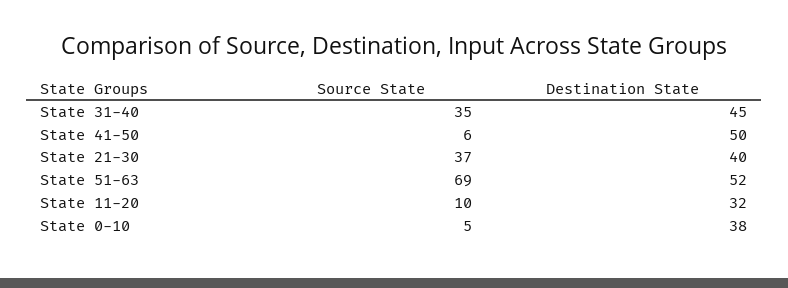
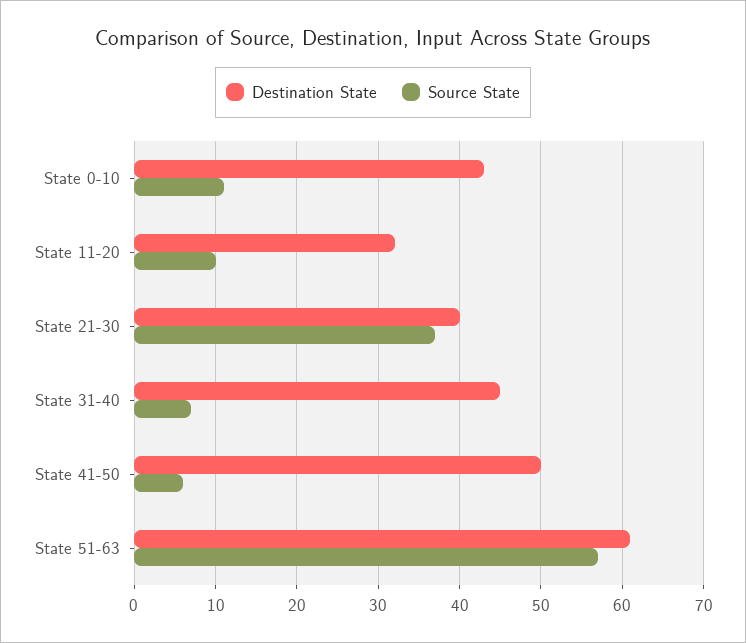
Source State, State 31-40: 35 -> 7
Source State, State 51-63: 69 -> 57
Destination State, State 51-63: 52 -> 61
Source State, State 0-10: 5 -> 11
Destination State, State 0-10: 38 -> 43

